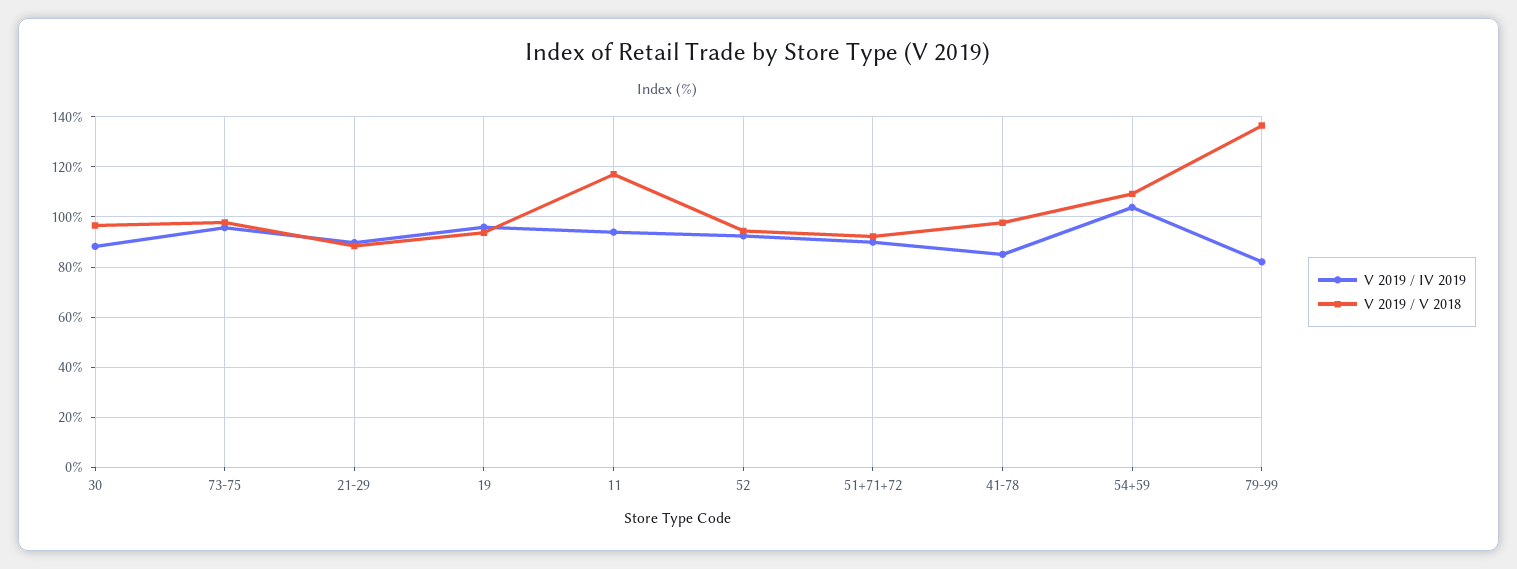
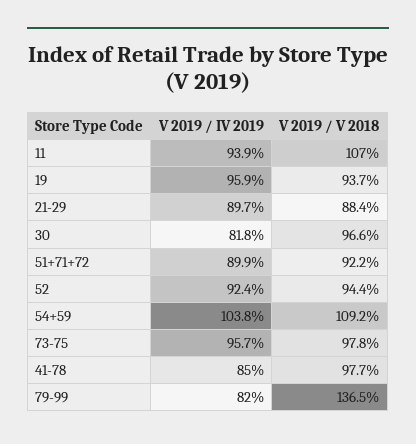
V 2019 / IV 2019, 30: 87.5 -> 81.8
V 2019 / V 2018, 11: 117.5 -> 107

